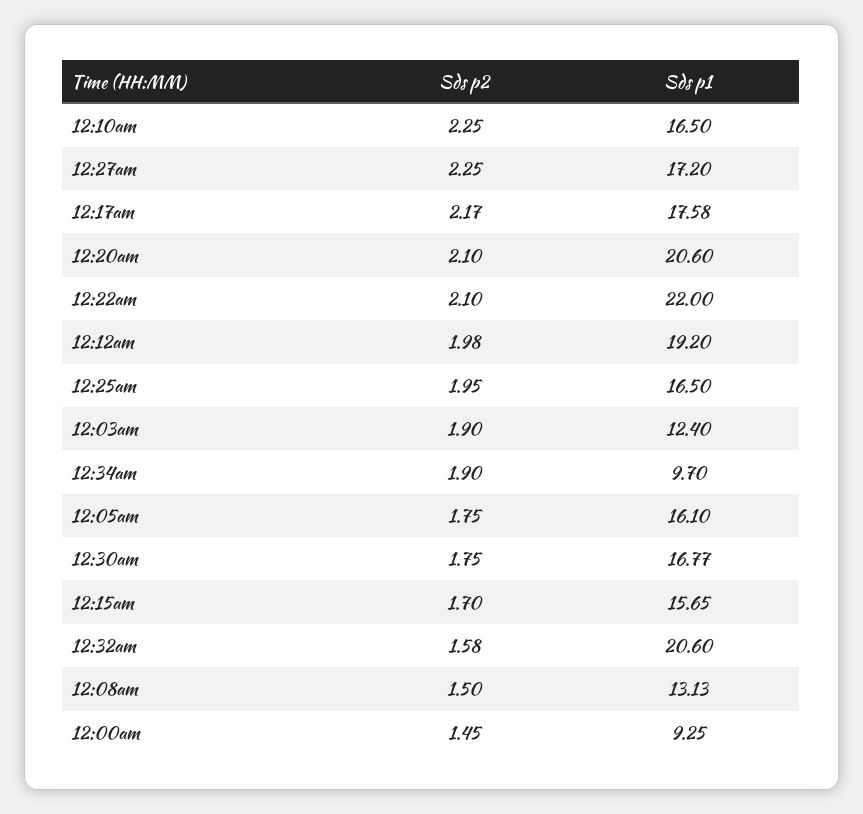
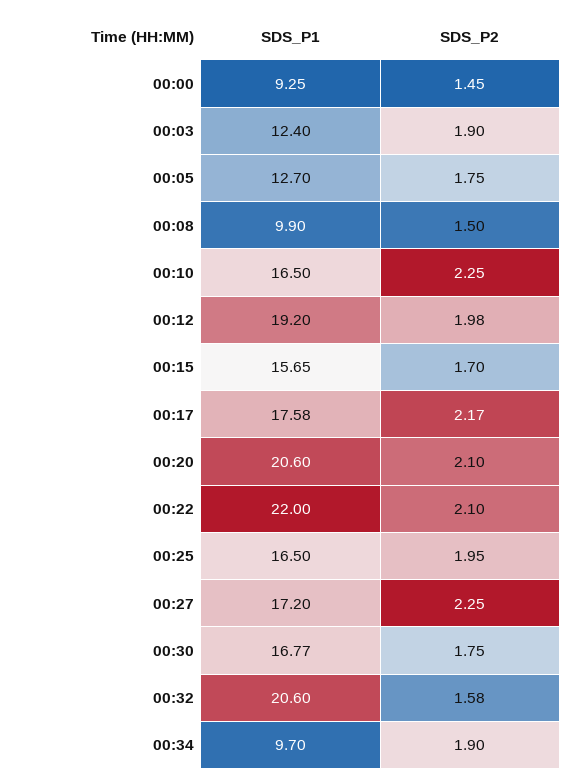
Sds p1, 12:05am: 16.1 -> 12.7
Sds p1, 12:08am: 13.13 -> 9.9

